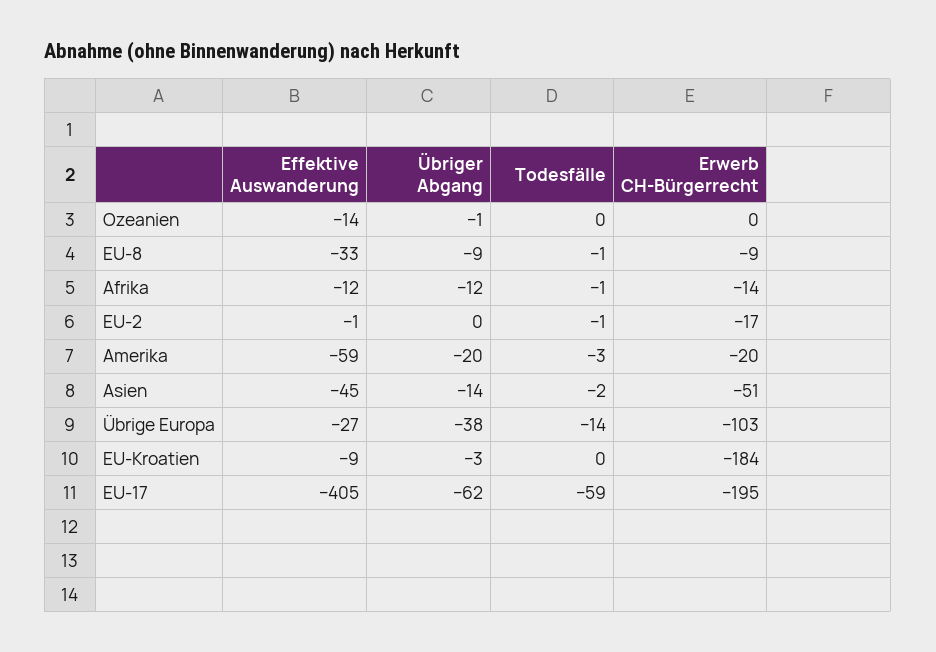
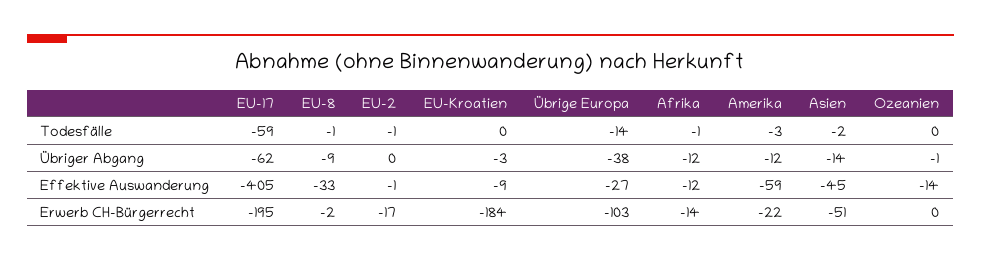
Erwerb CH-Bürgerrecht, EU-8: -9 -> -2
Übriger Abgang, Amerika: -20 -> -12
Erwerb CH-Bürgerrecht, Amerika: -20 -> -22

